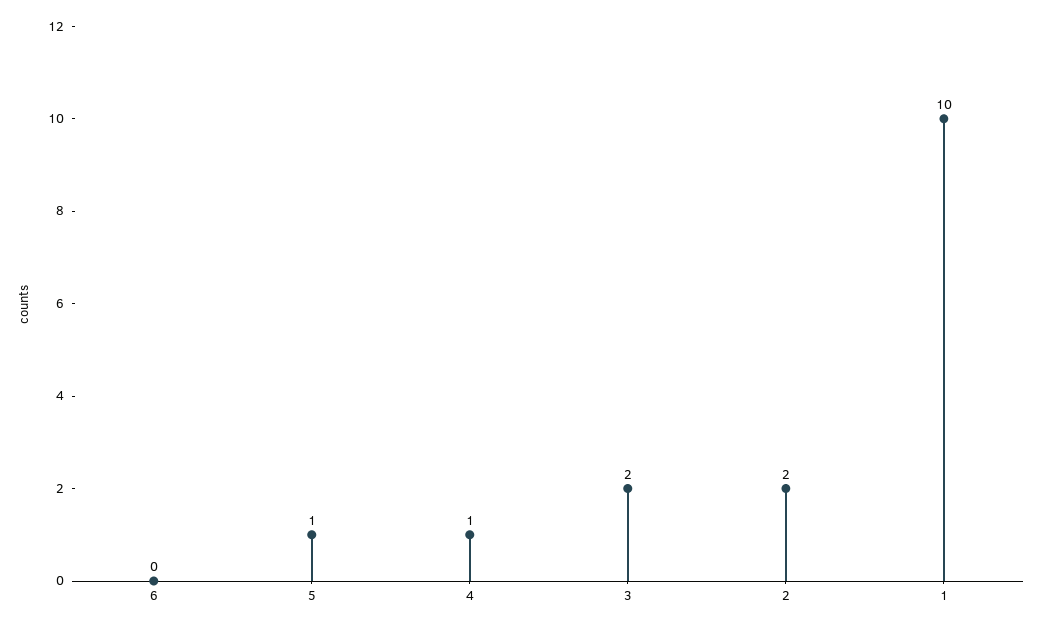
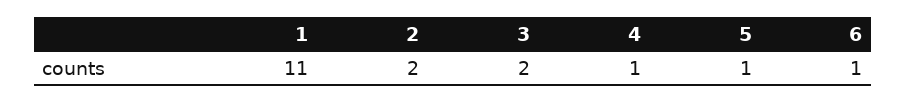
6: 0 -> 1
1: 10 -> 11

